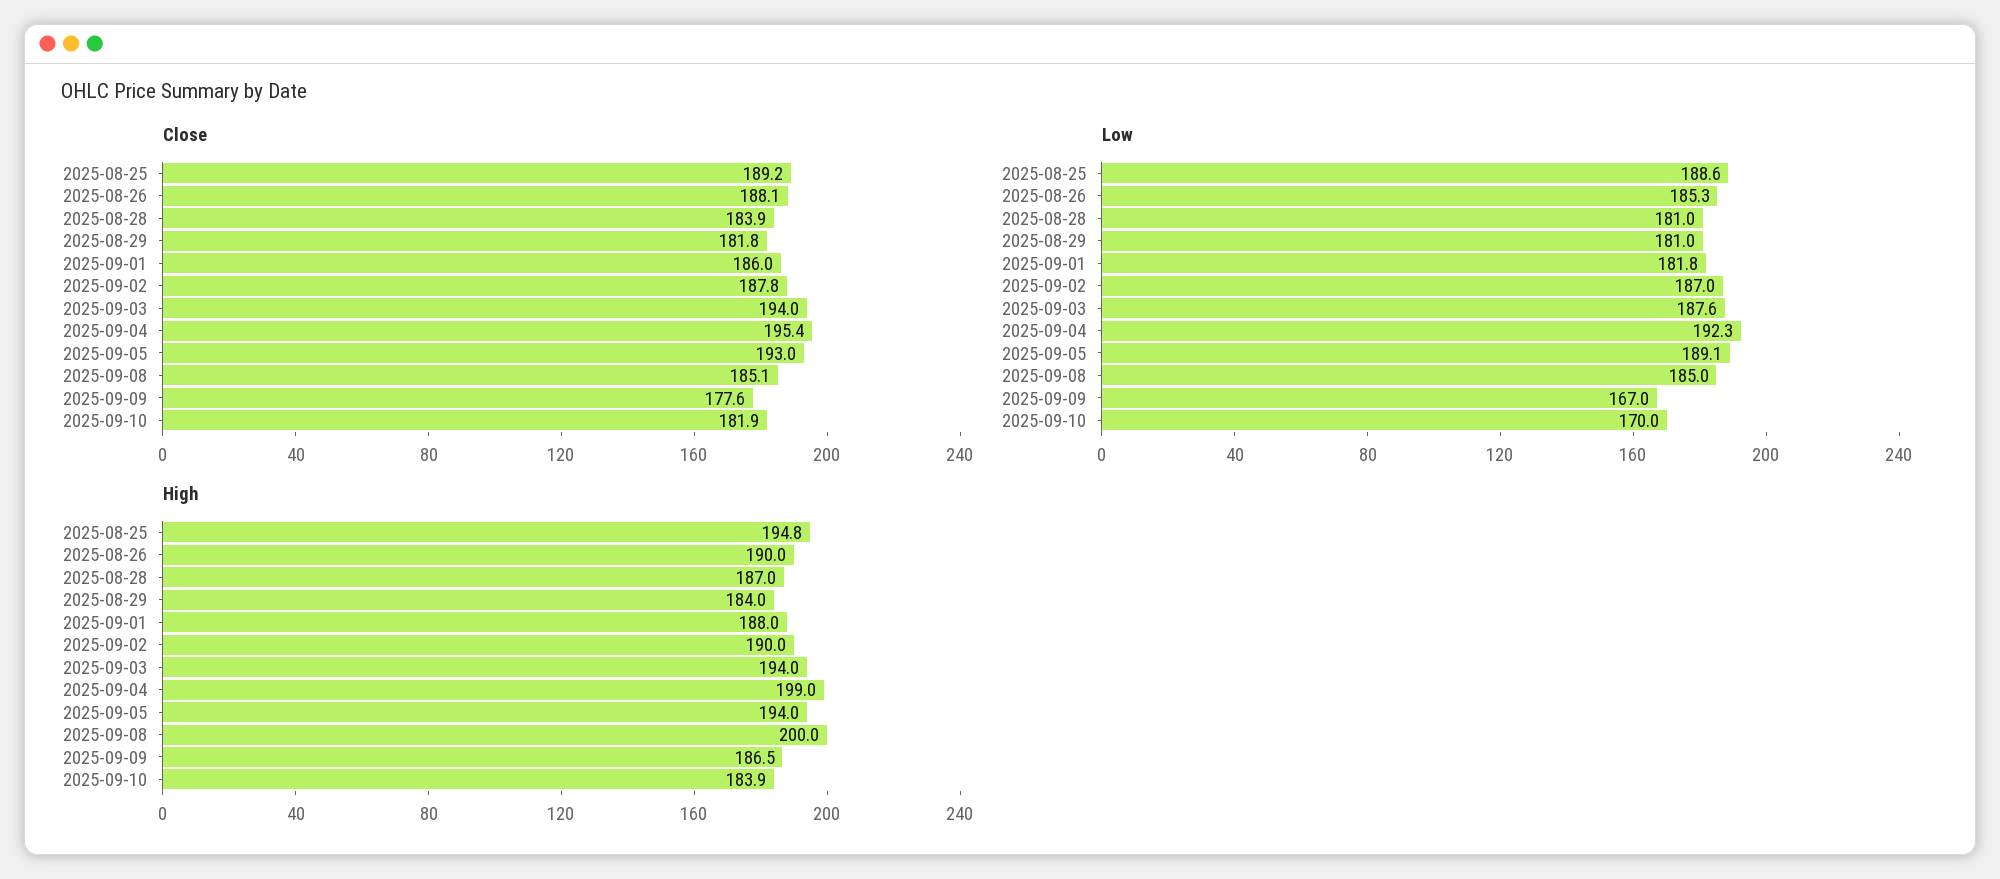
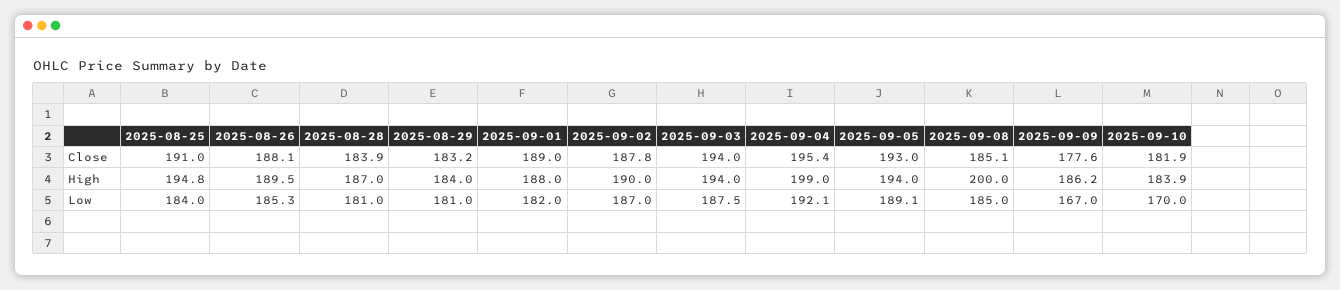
Close, 2025-08-25: 189.2 -> 191
Close, 2025-08-29: 181.8 -> 183.2
Close, 2025-09-01: 186 -> 189
Low, 2025-08-25: 188.6 -> 184
Low, 2025-09-01: 181.8 -> 182
Low, 2025-09-03: 187.6 -> 187.5
Low, 2025-09-04: 192.3 -> 192.1
High, 2025-08-26: 190 -> 189.5
High, 2025-09-09: 186.5 -> 186.2

